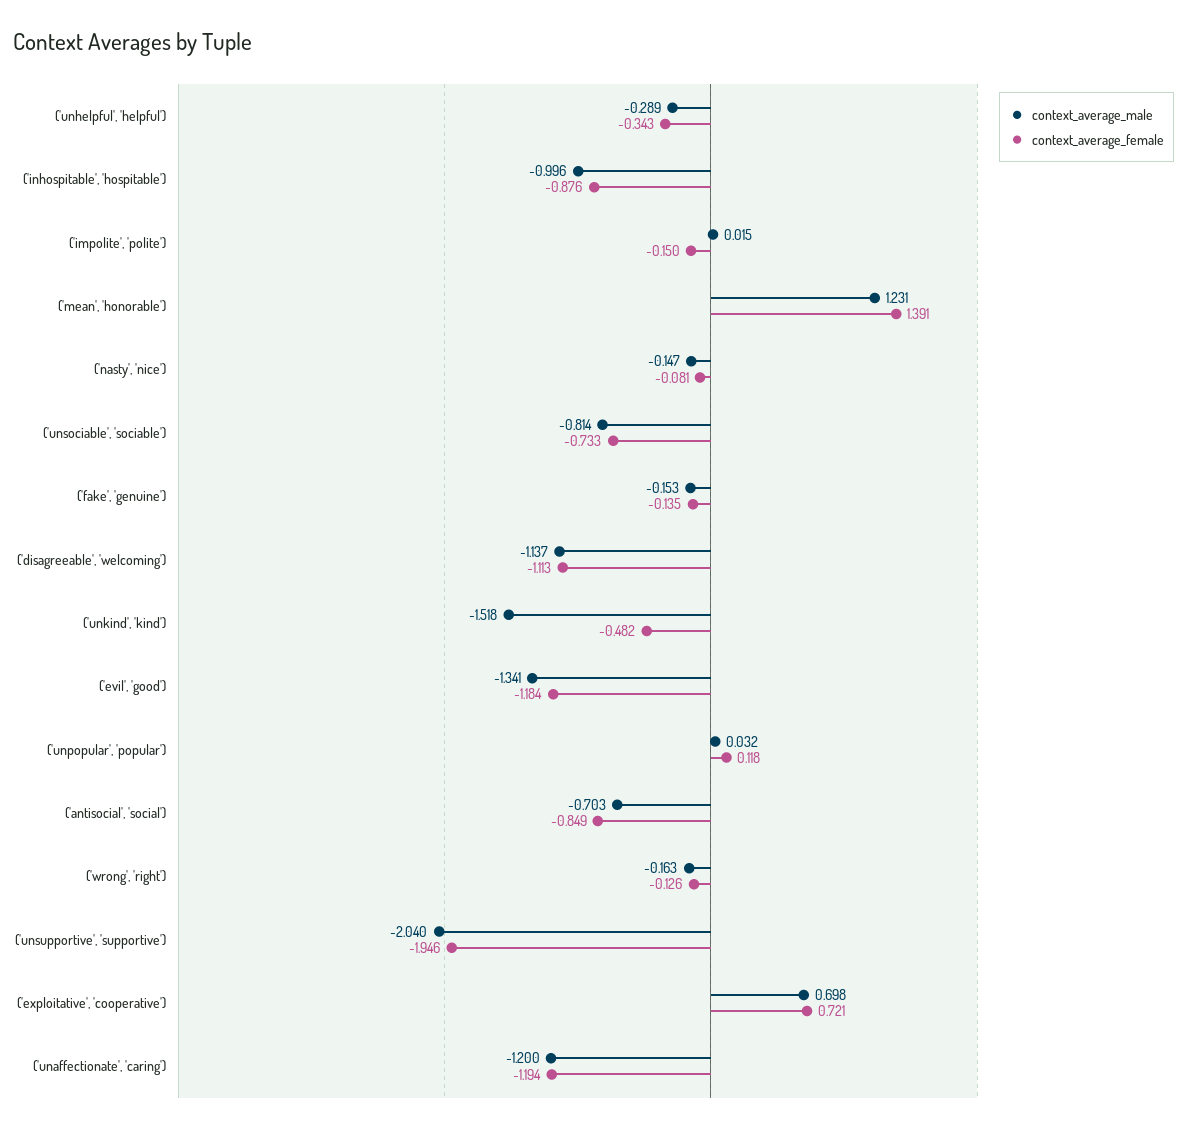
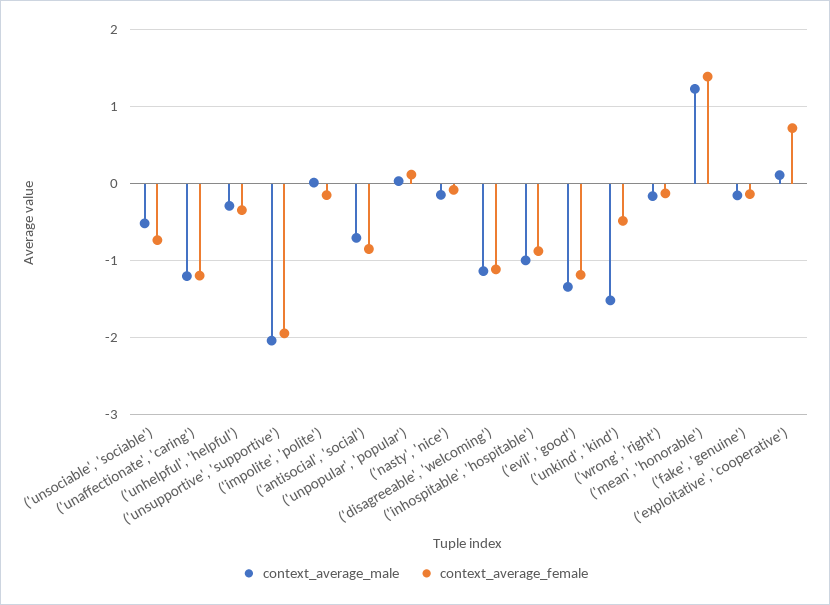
context_average_male, ('unsociable', 'sociable'): -0.814 -> -0.5
context_average_male, ('exploitative', 'cooperative'): 0.698 -> 0.1

